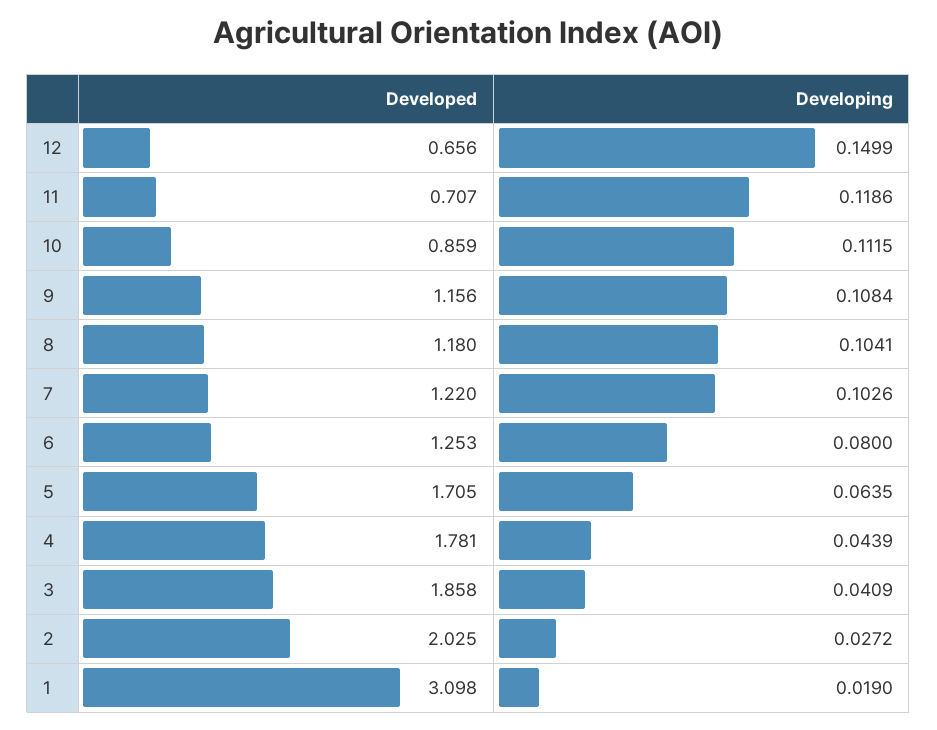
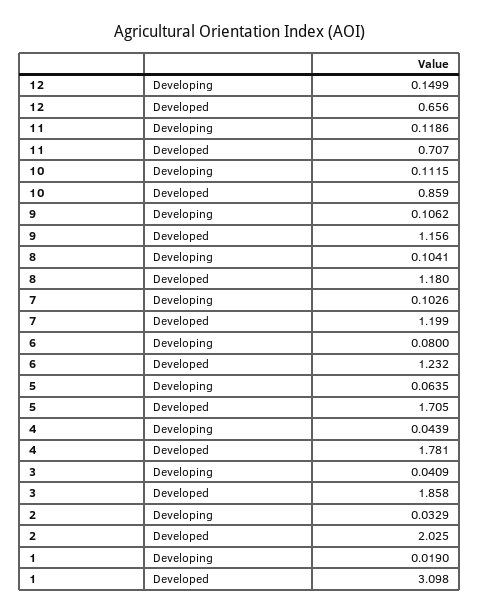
Developing, 9: 0.1084 -> 0.1062
Developed, 7: 1.22 -> 1.199
Developed, 6: 1.253 -> 1.232
Developing, 2: 0.0272 -> 0.0329

